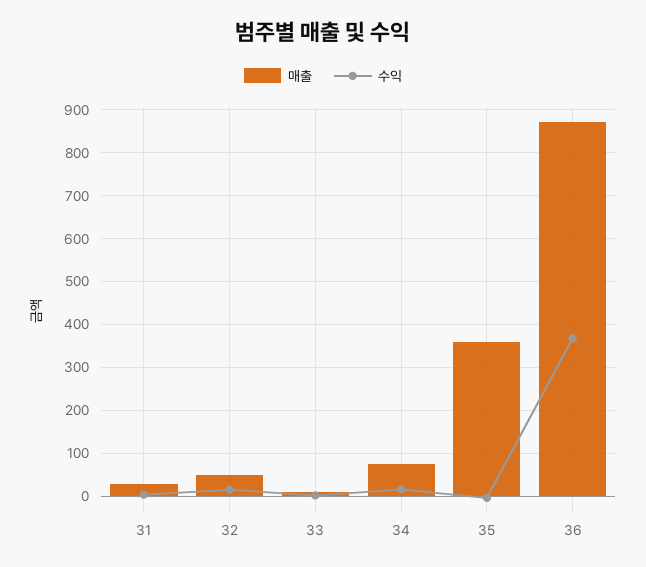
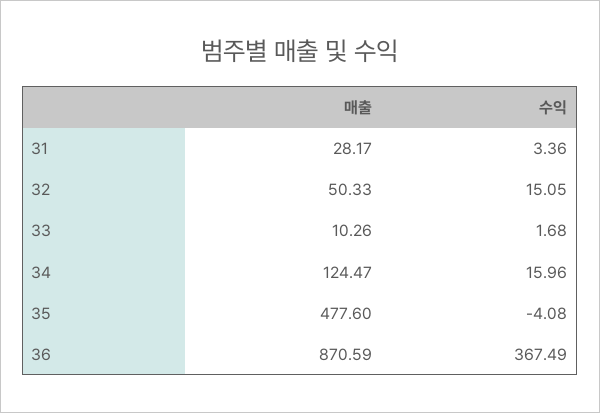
매출, 34: 80 -> 124.47
매출, 35: 360 -> 477.6

